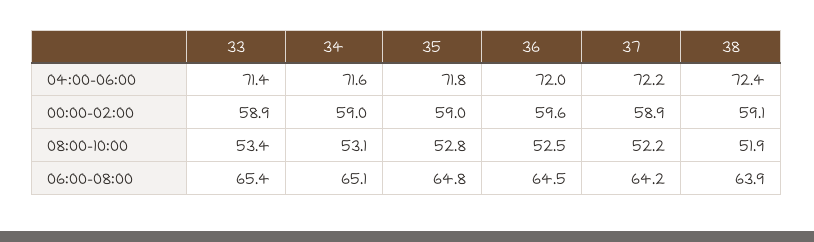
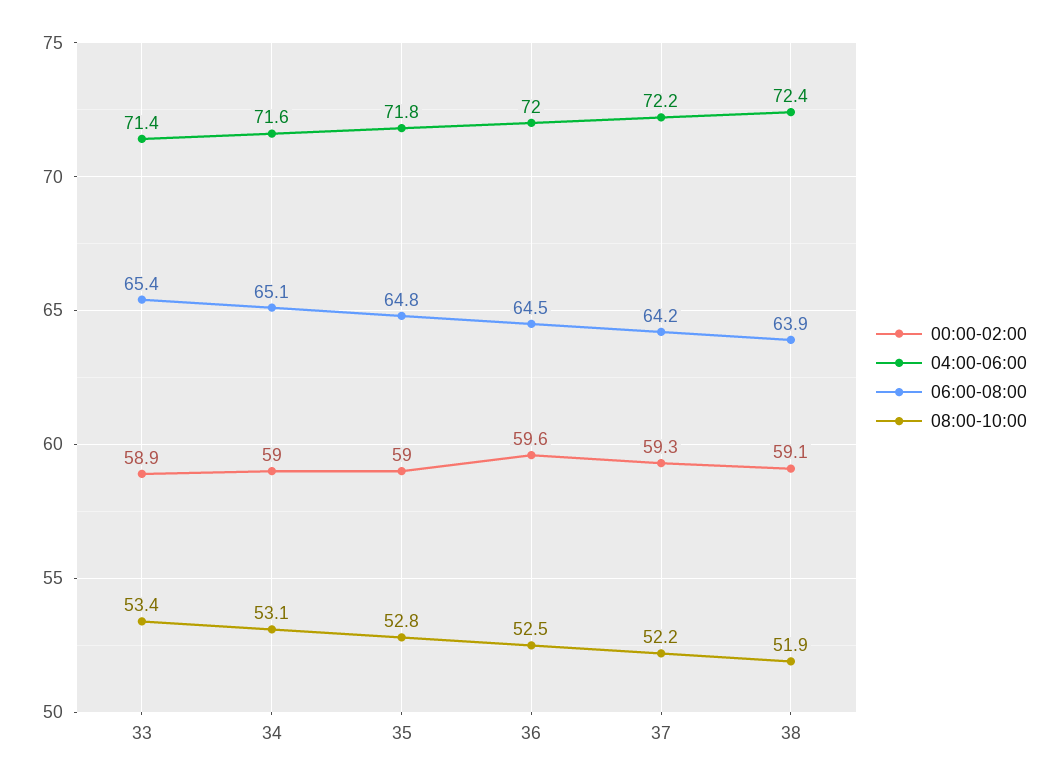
00:00-02:00, 37: 58.9 -> 59.3

